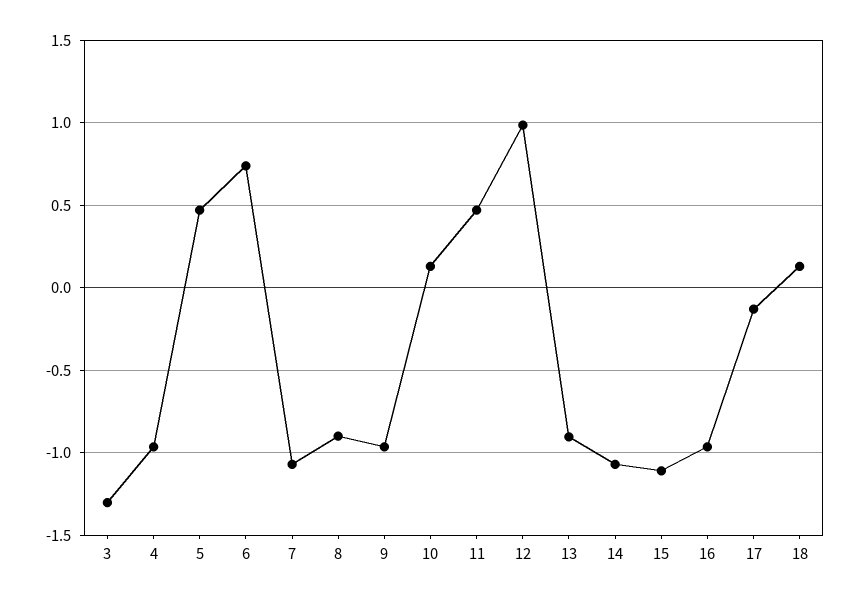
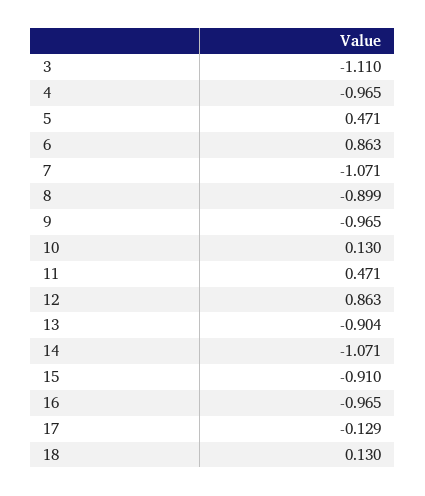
3: -1.3 -> -1.11
6: 0.75 -> 0.863
12: 1 -> 0.863
15: -1.1 -> -0.91

